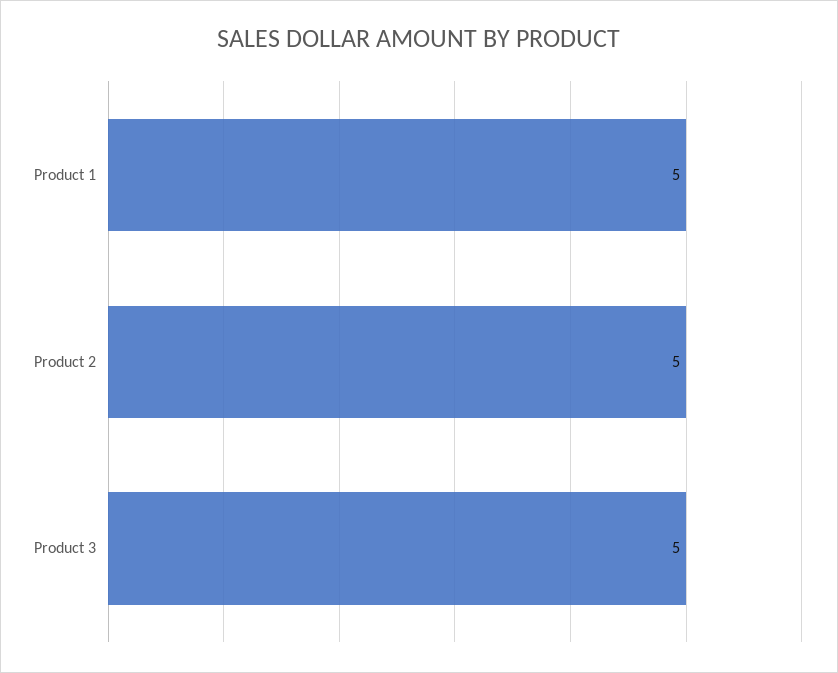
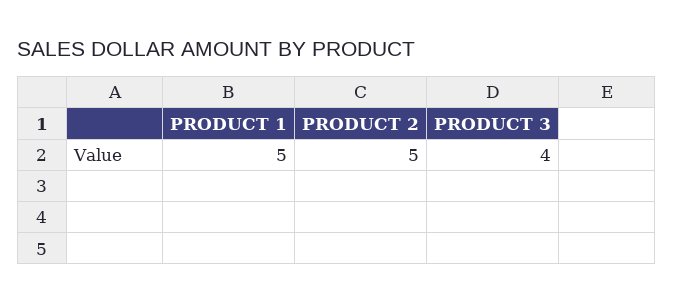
Product 3: 5 -> 4

